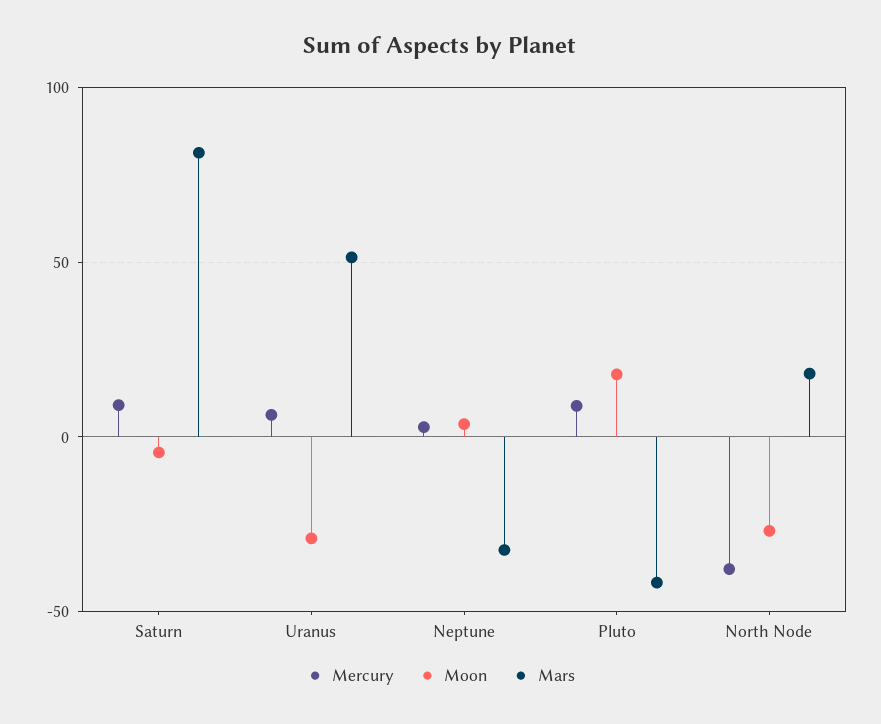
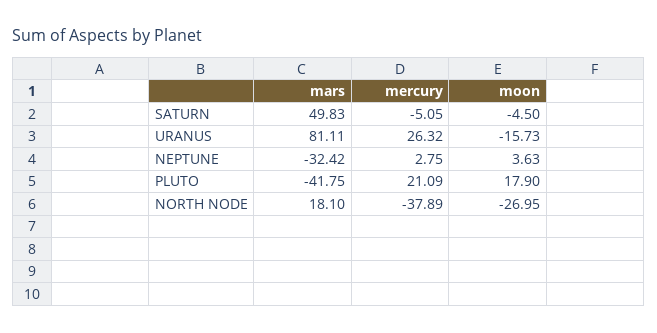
Mercury, Saturn: 10 -> -5.05
Mars, Saturn: 80 -> 49.83
Mercury, Uranus: 5 -> 26.32
Moon, Uranus: -30 -> -15.73
Mars, Uranus: 50 -> 81.11
Mercury, Pluto: 10 -> 21.09

